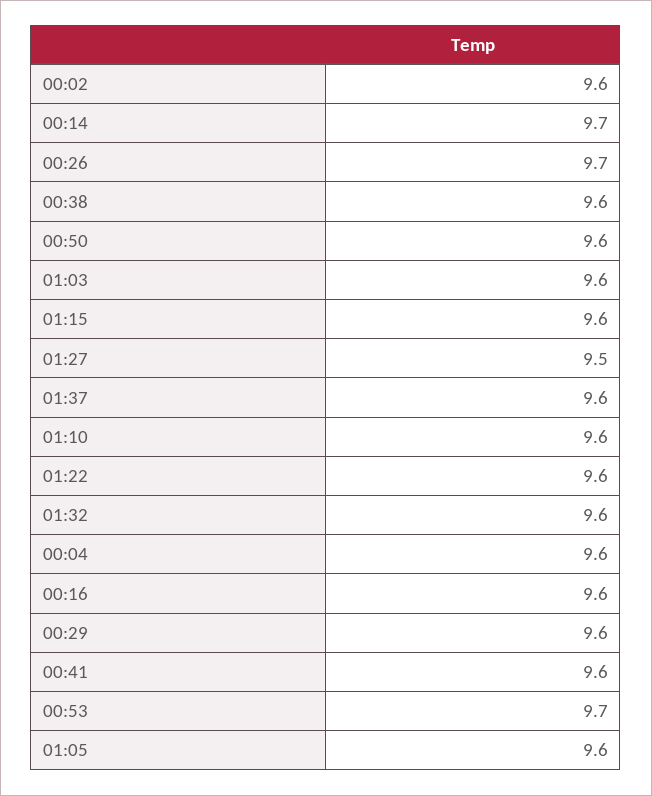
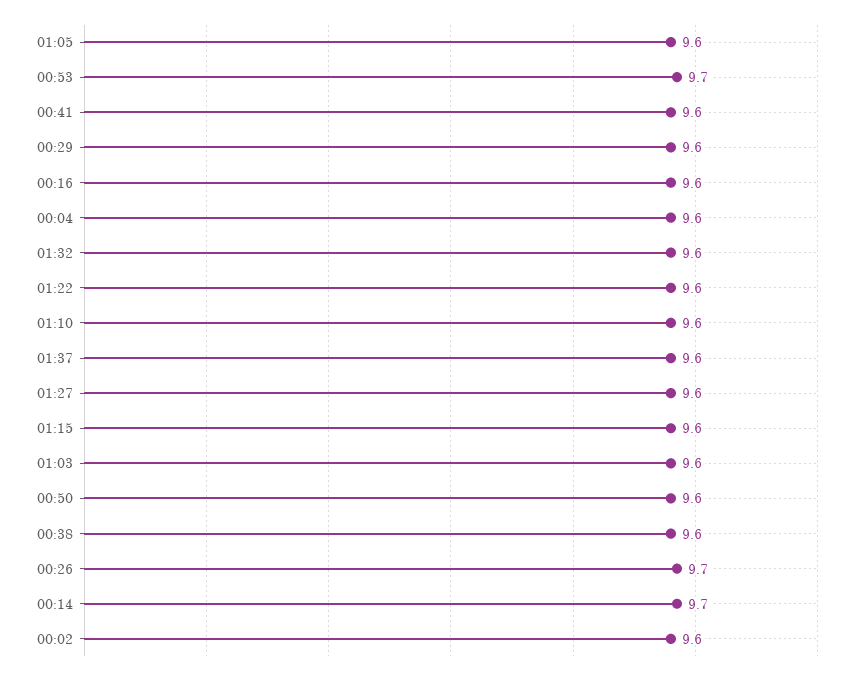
01:27: 9.5 -> 9.6

